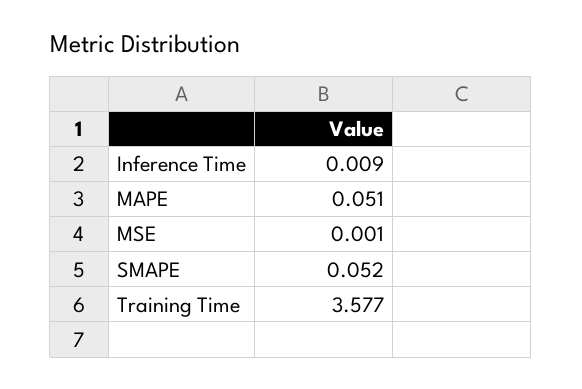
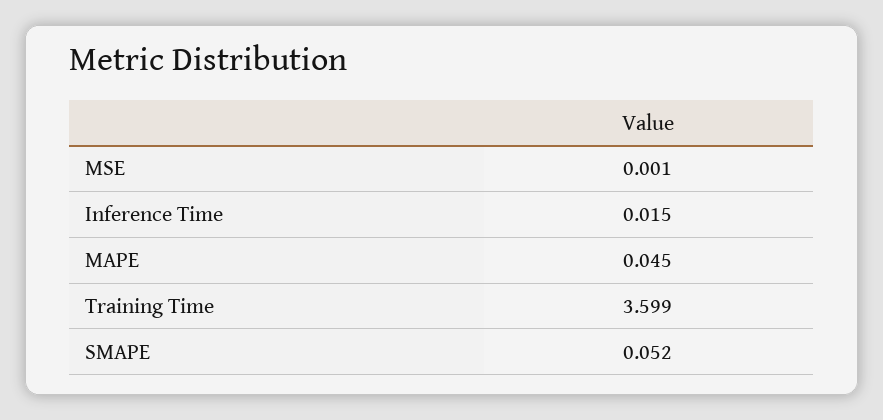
Inference Time: 0.009 -> 0.015
MAPE: 0.051 -> 0.045
Training Time: 3.577 -> 3.599

